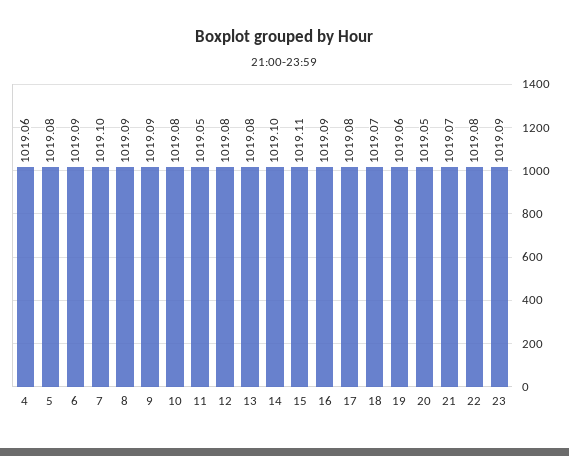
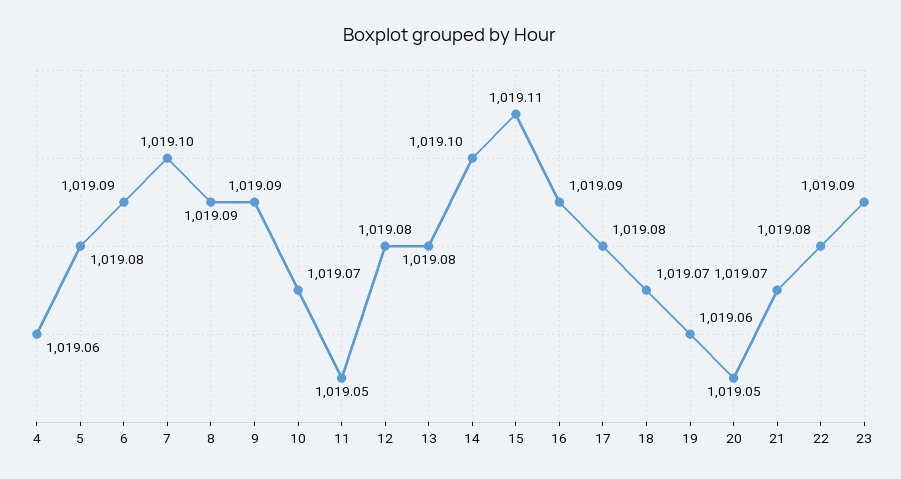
10: 1019.08 -> 1019.07

